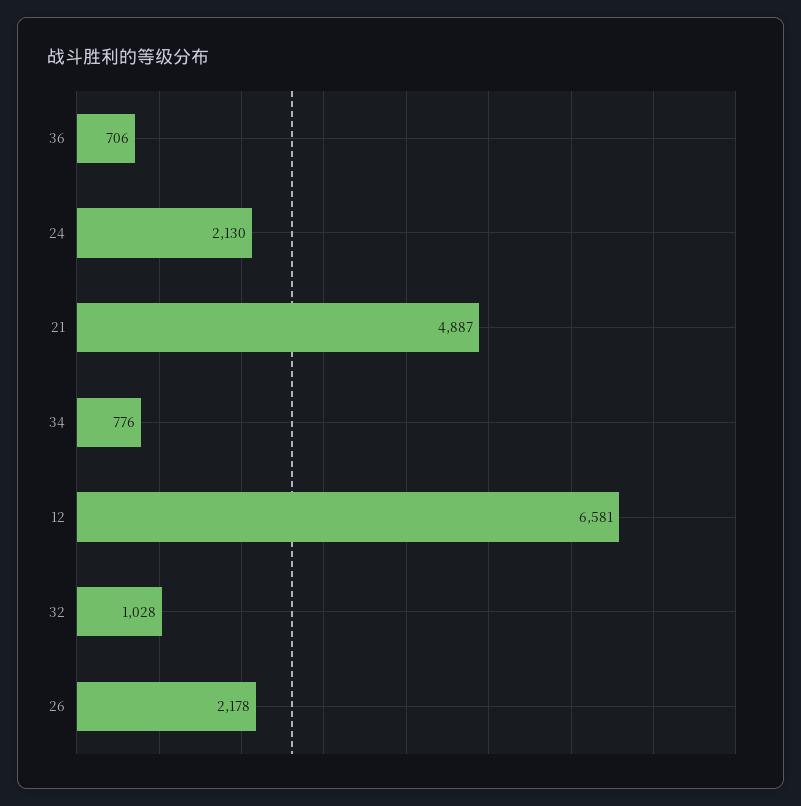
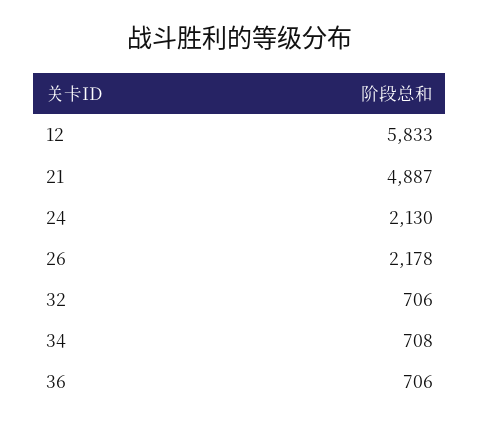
34: 776 -> 708
12: 6581 -> 5833
32: 1028 -> 706

